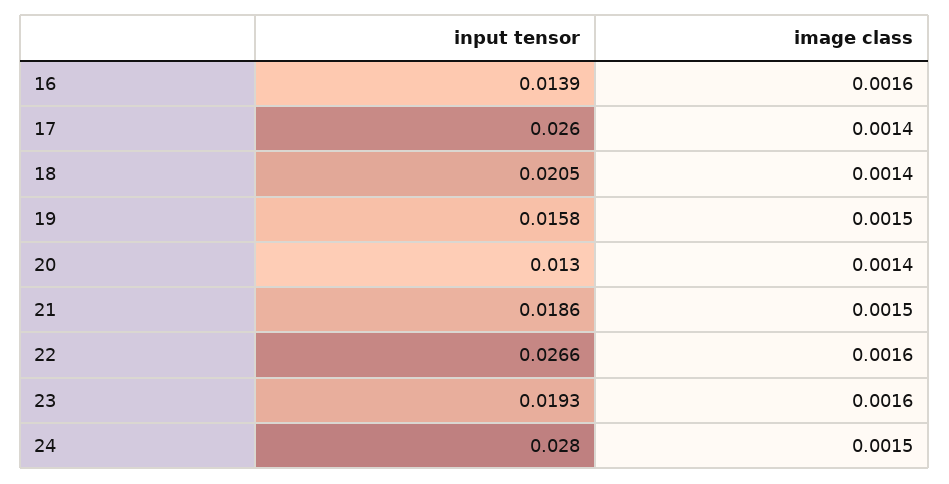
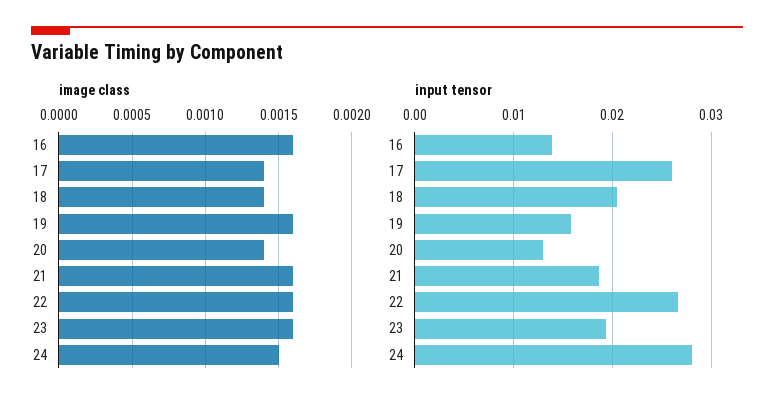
image class, 19: 0.0015 -> 0.0016
image class, 21: 0.0015 -> 0.0016

